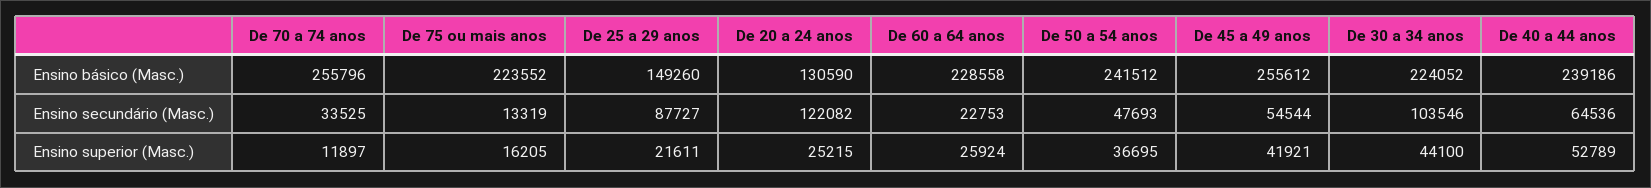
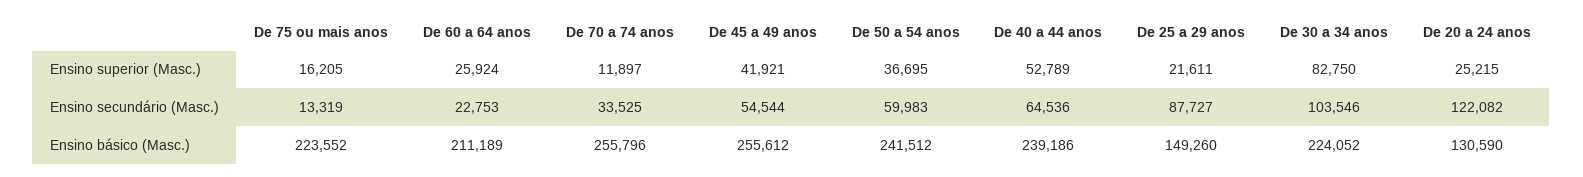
De 60 a 64 anos, Ensino básico (Masc.): 228558 -> 211189
De 50 a 54 anos, Ensino secundário (Masc.): 47693 -> 59983
De 30 a 34 anos, Ensino superior (Masc.): 44100 -> 82750

